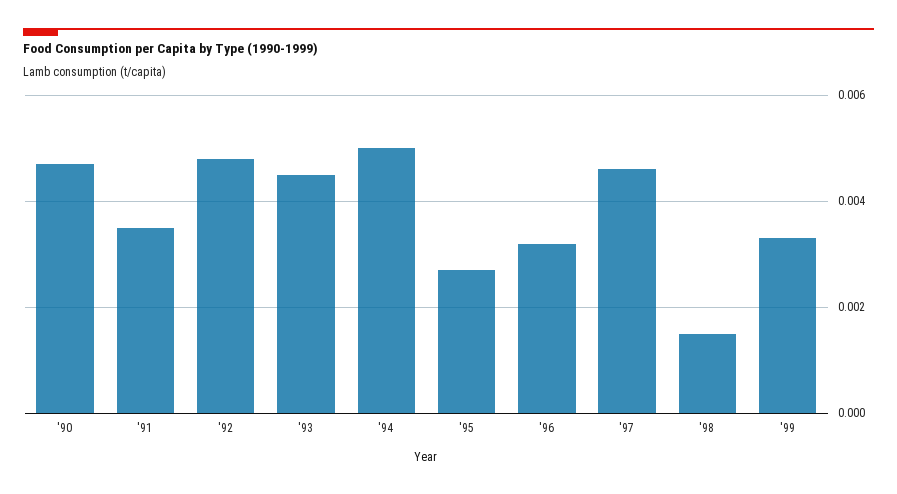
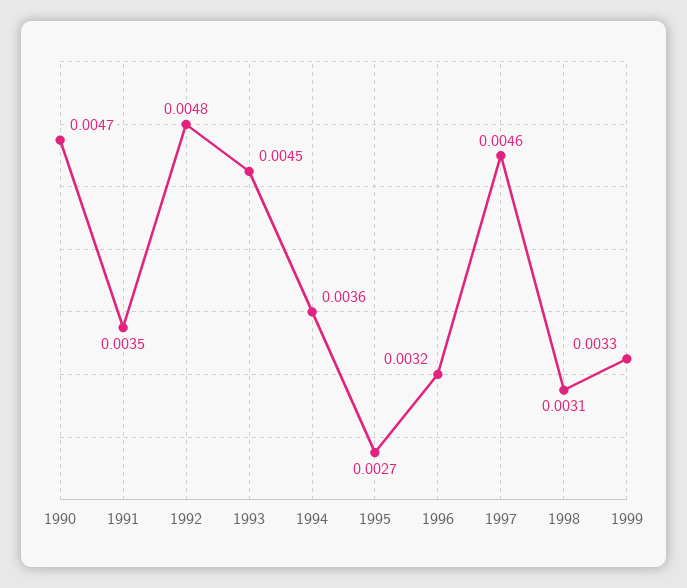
'94: 0.005 -> 0.0036
'98: 0.0015 -> 0.0031

